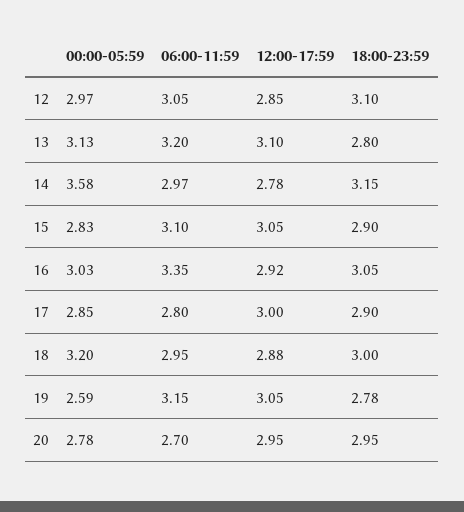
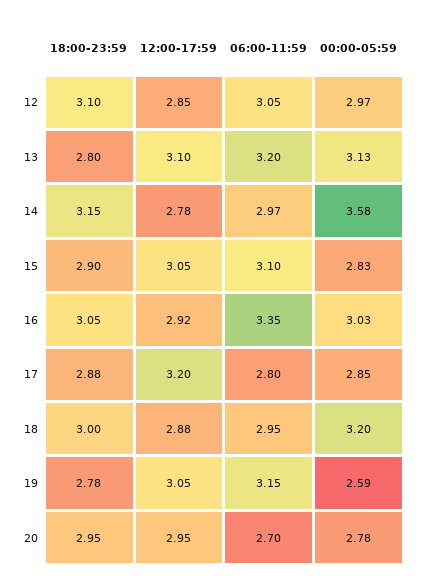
12:00-17:59, 17: 3 -> 3.2
18:00-23:59, 17: 2.9 -> 2.88

